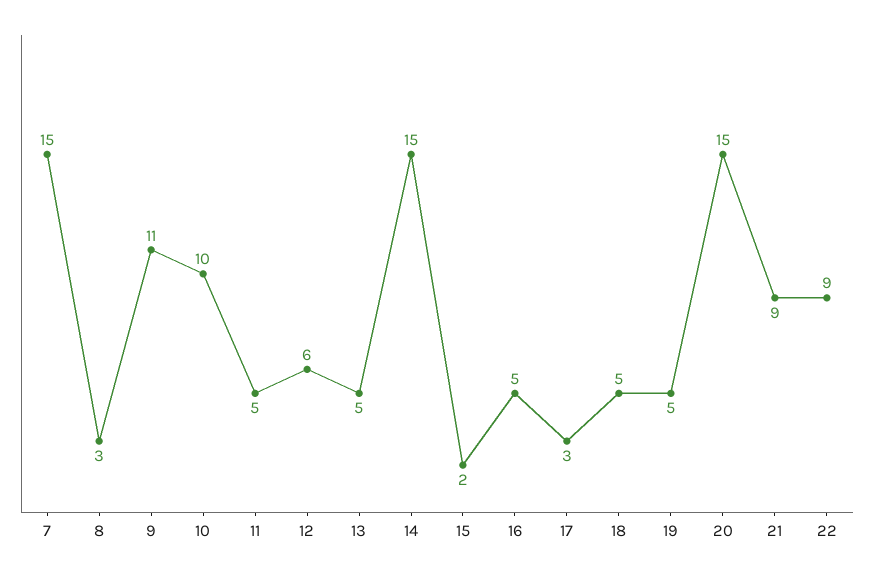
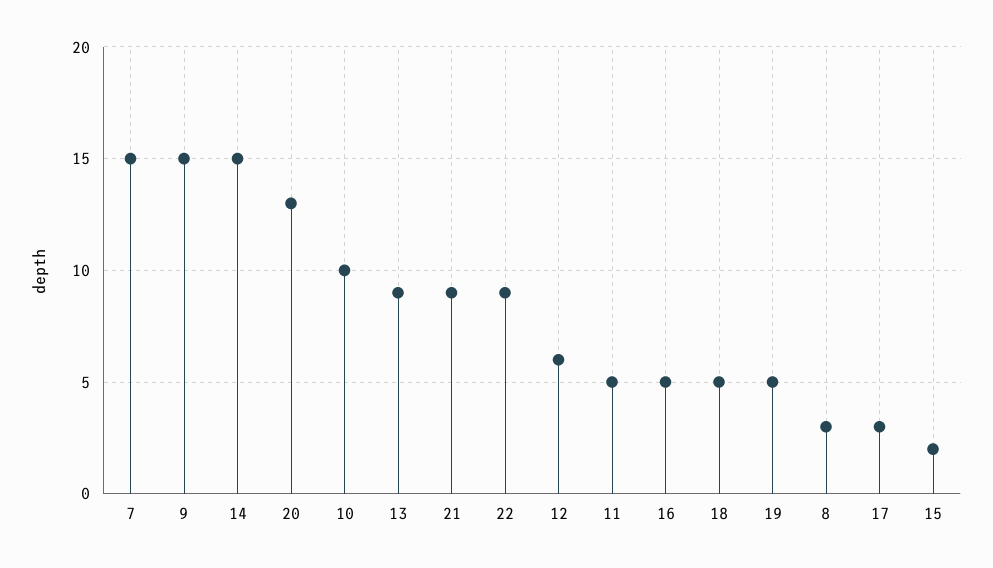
9: 11 -> 15
13: 5 -> 9
20: 15 -> 13

